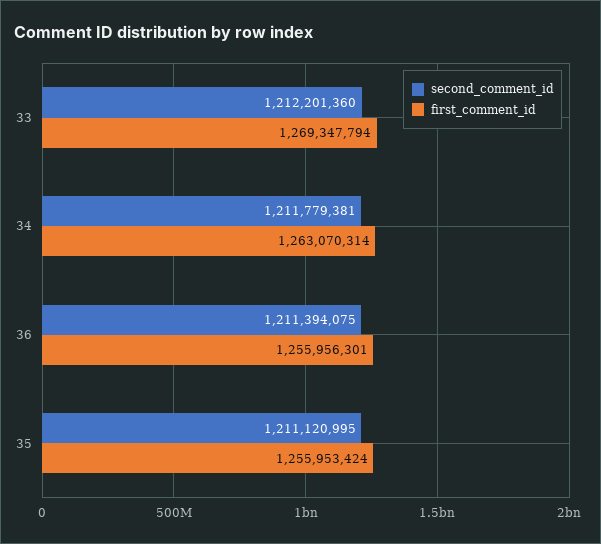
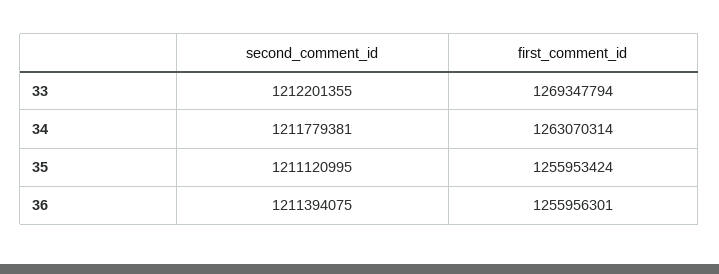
second_comment_id, 33: 1212201360 -> 1212201355

